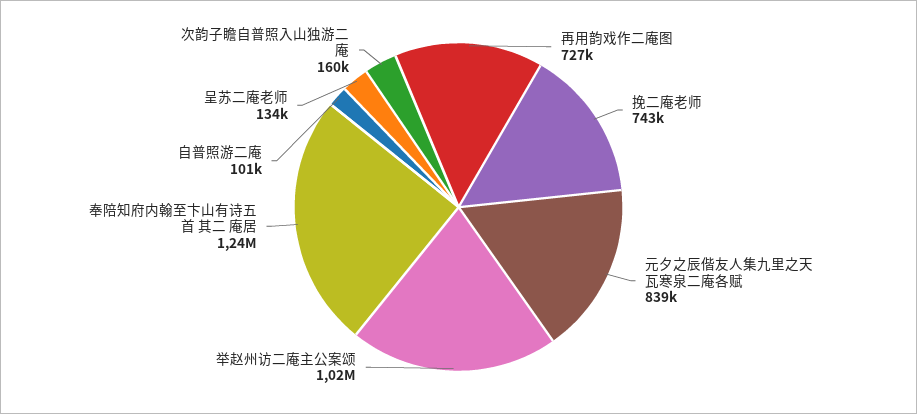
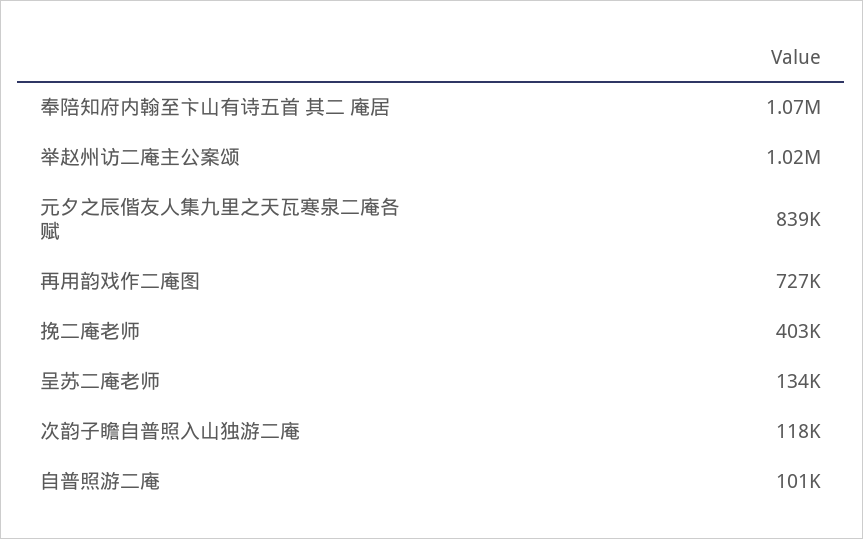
挽二庵老师: 743000 -> 403000
奉陪知府内翰至卞山有诗五首 其二 庵居: 1240000 -> 1070000
次韵子瞻自普照入山独游二庵: 160000 -> 118000

